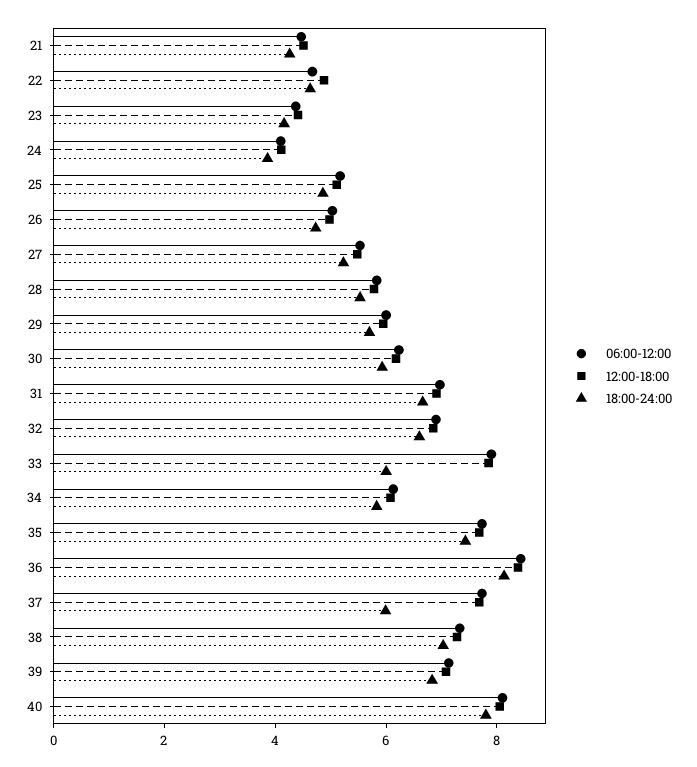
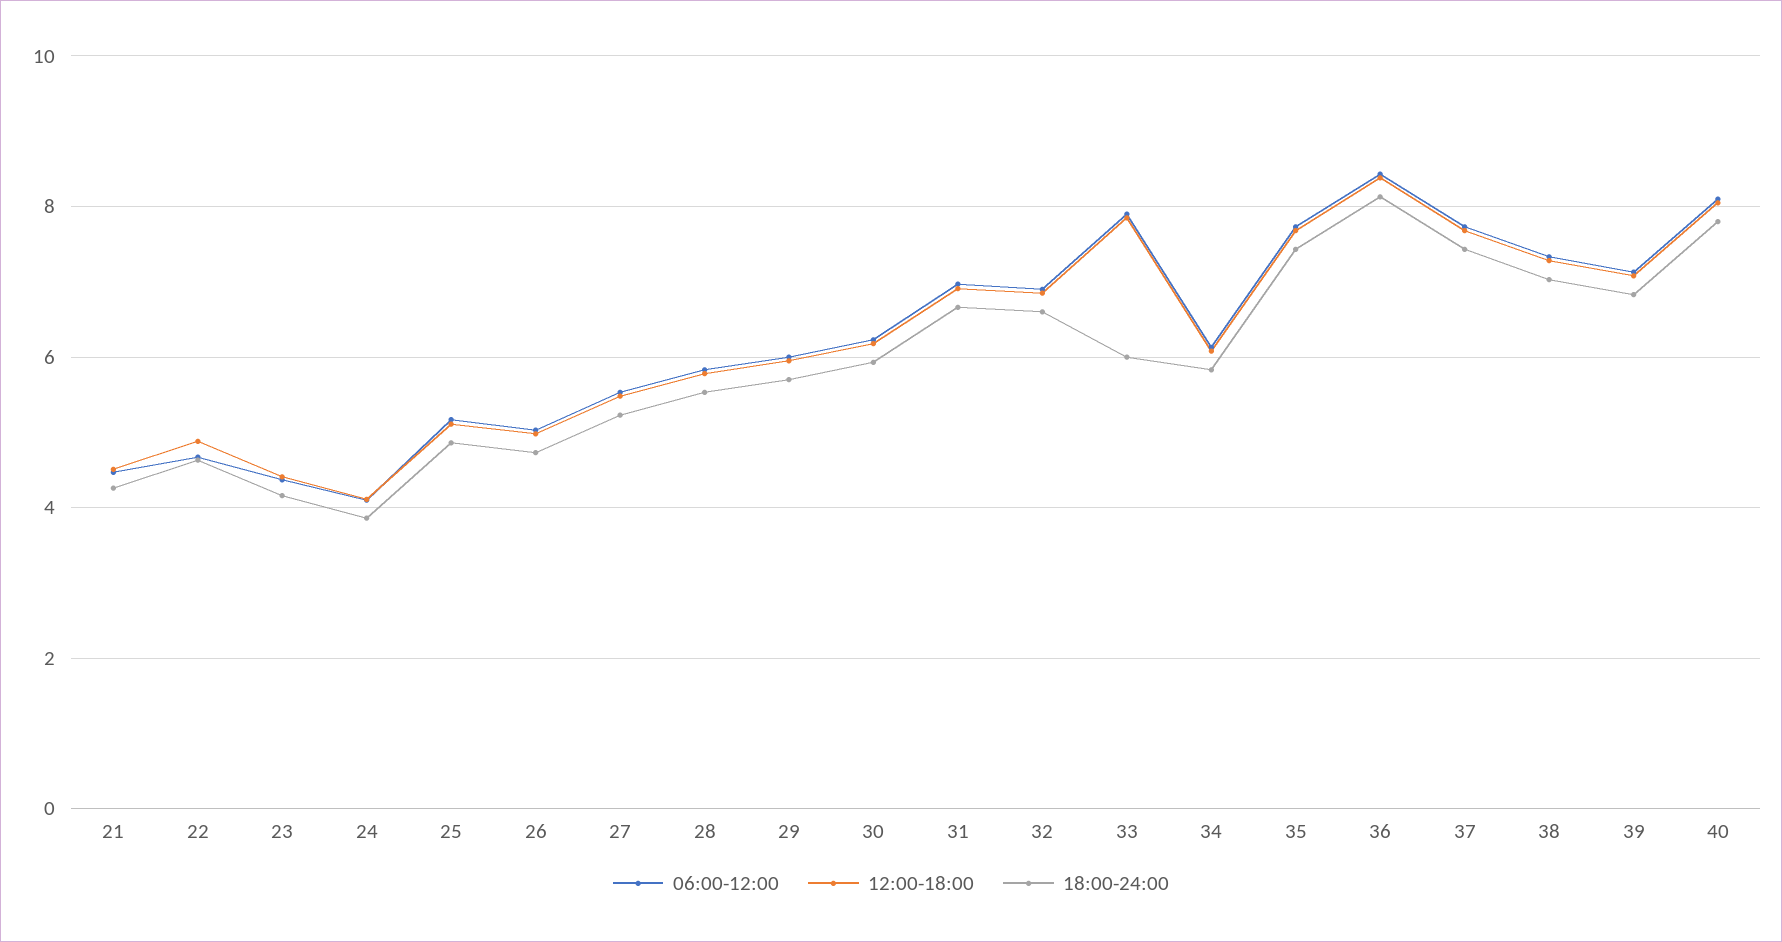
18:00-24:00, 37: 6 -> 7.4

